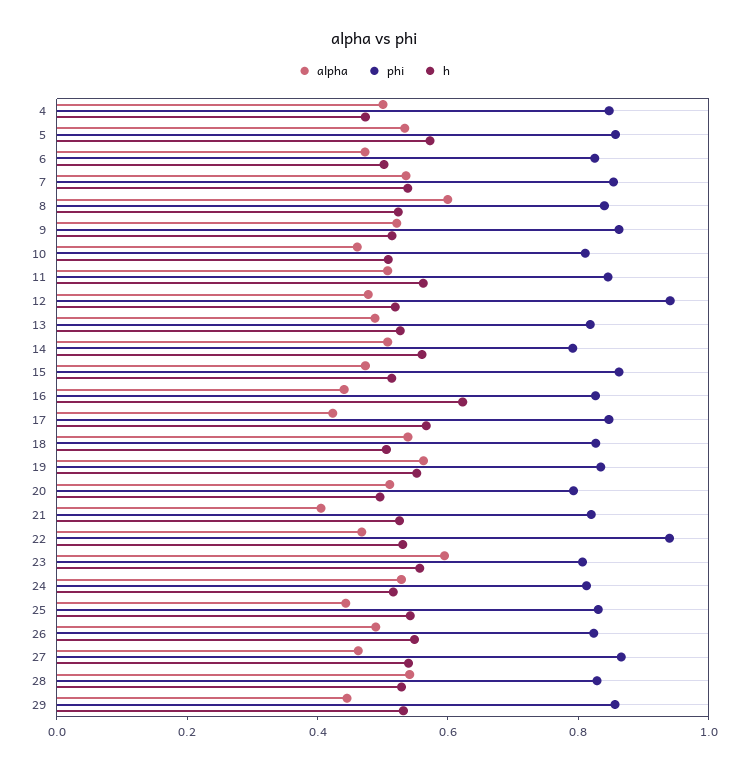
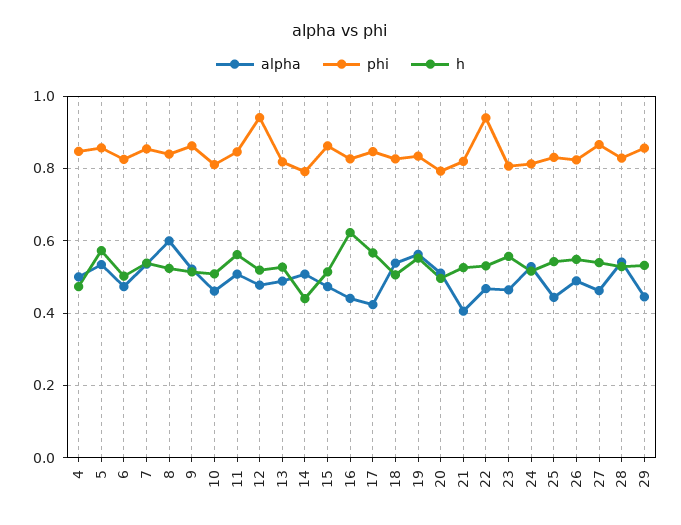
h, 14: 0.55 -> 0.44
alpha, 23: 0.6 -> 0.46

